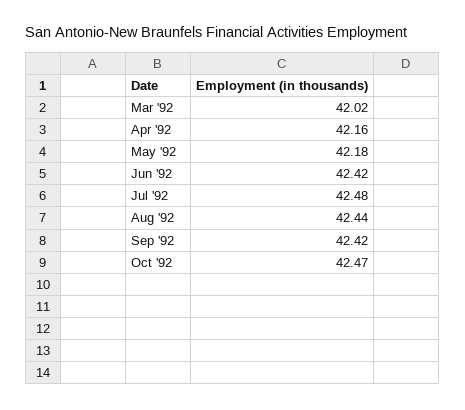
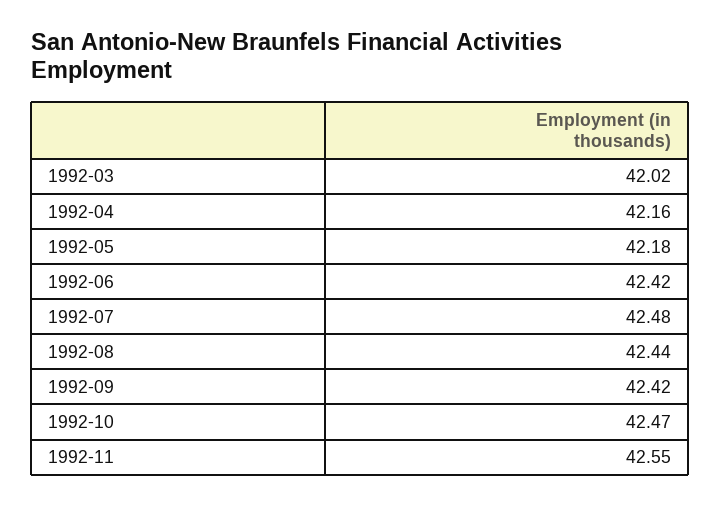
1992-11: none -> 42.55

